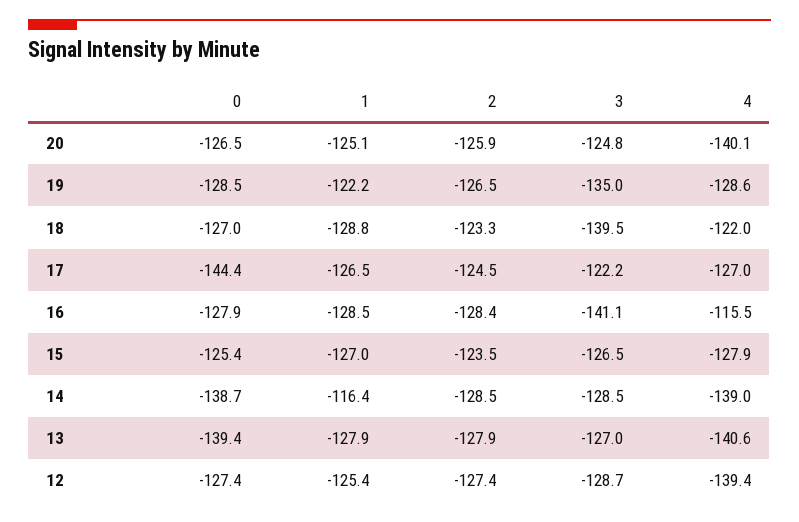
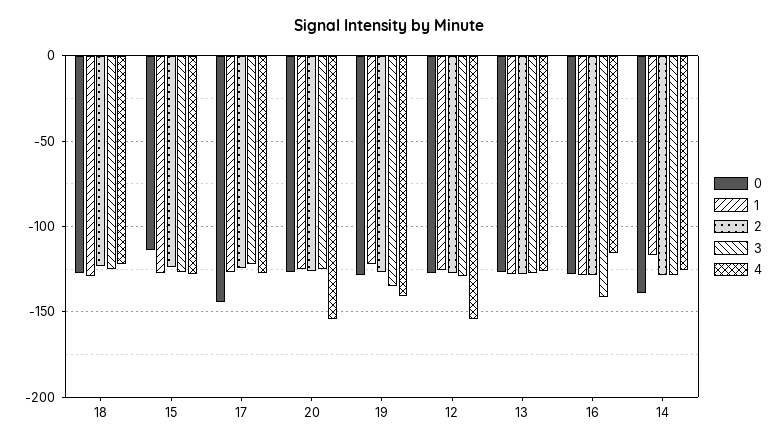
4, 20: -140.1 -> -155
4, 19: -128.6 -> -140
3, 18: -139.5 -> -125
0, 15: -125.4 -> -115
4, 14: -139 -> -125
0, 13: -139.4 -> -125
4, 13: -140.6 -> -125
4, 12: -139.4 -> -155

